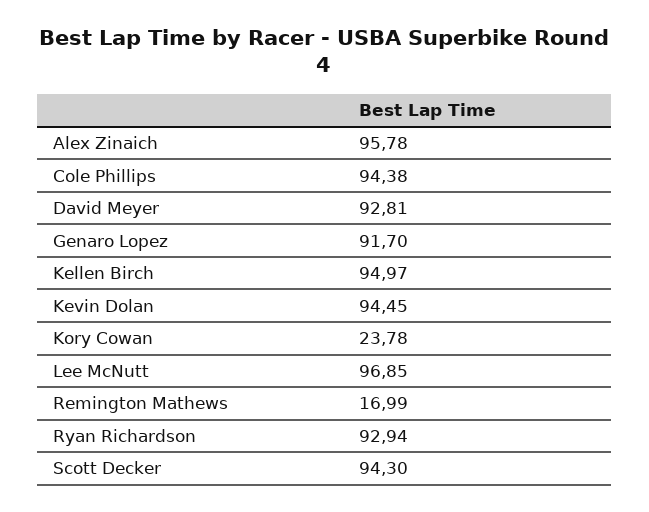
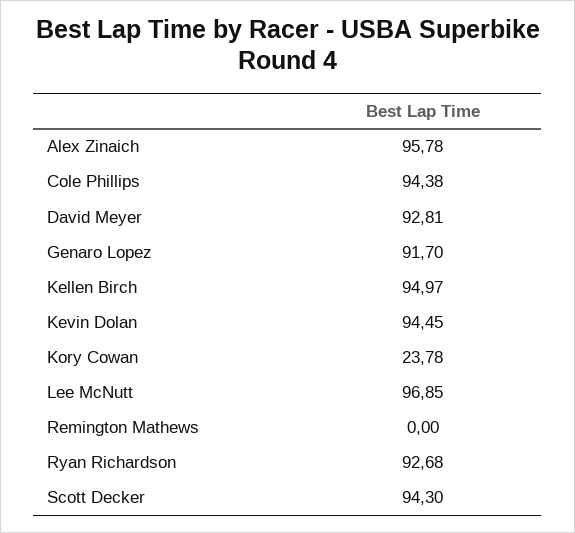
Remington Mathews: 16.99 -> 0
Ryan Richardson: 92.94 -> 92.68

